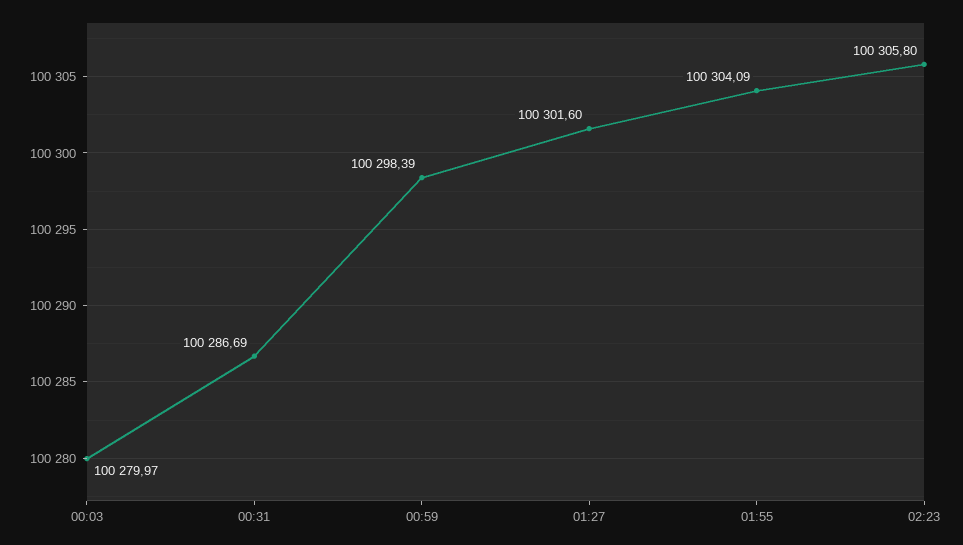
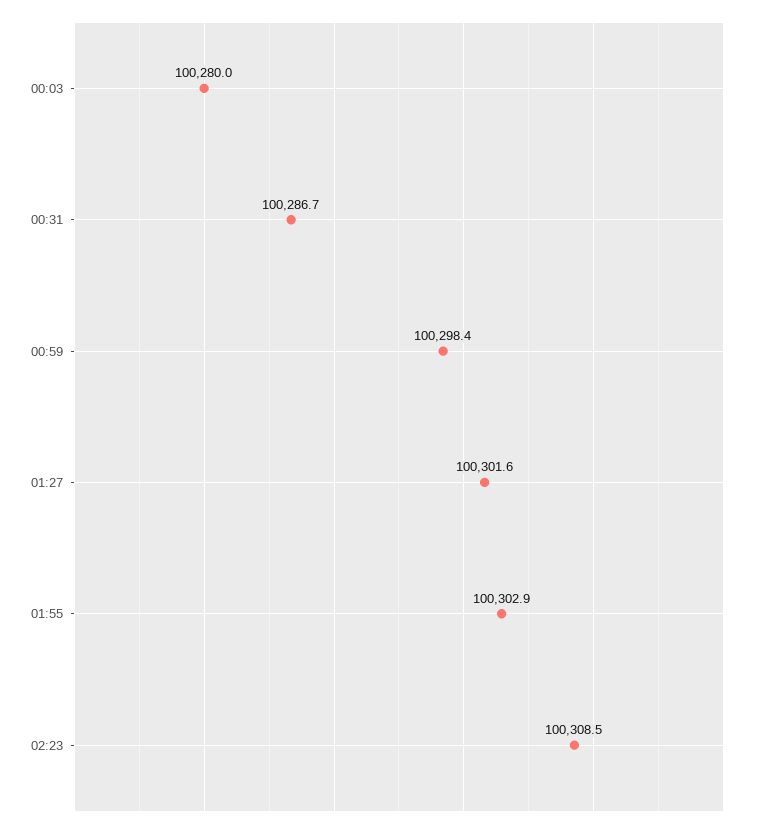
01:55: 100304.09 -> 100302.9
02:23: 100305.8 -> 100308.5

